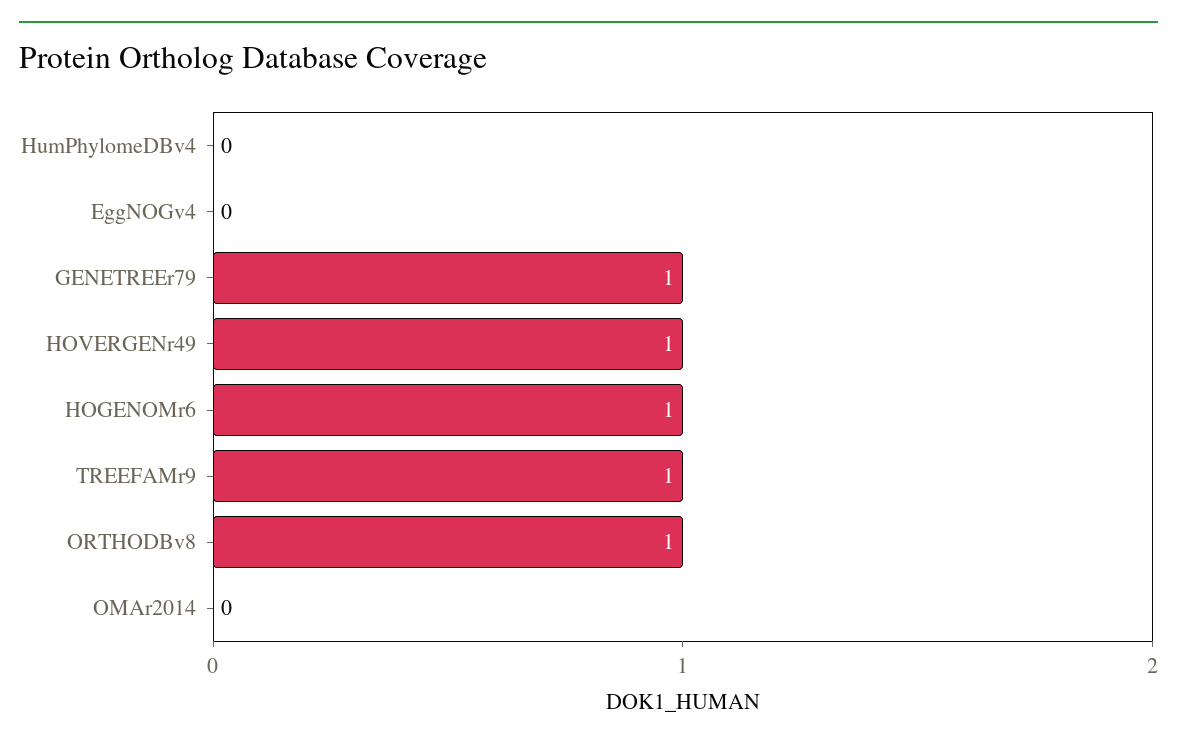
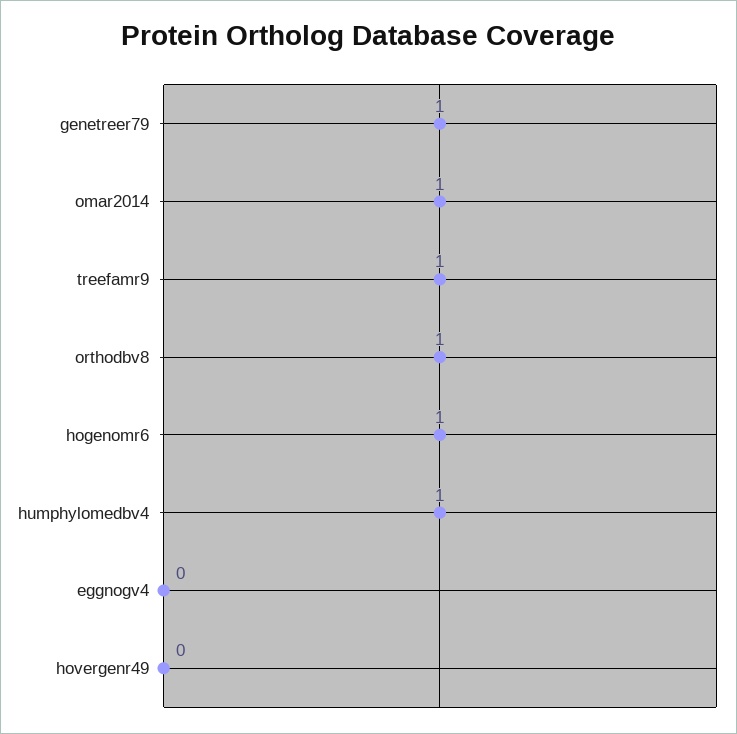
HumPhylomeDBv4: 0 -> 1
HOVERGENr49: 1 -> 0
OMAr2014: 0 -> 1

